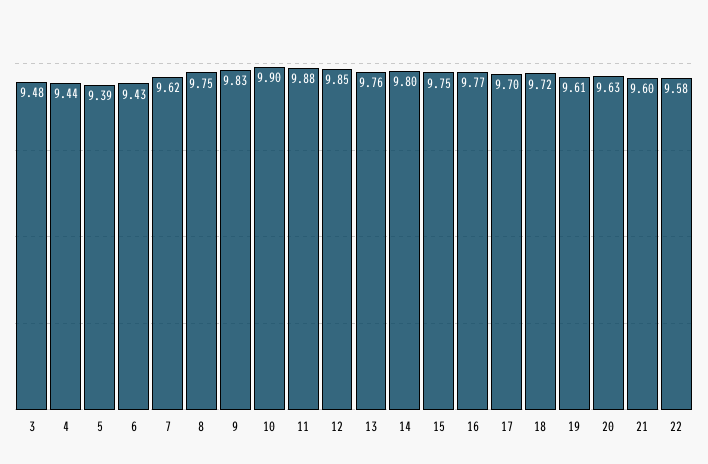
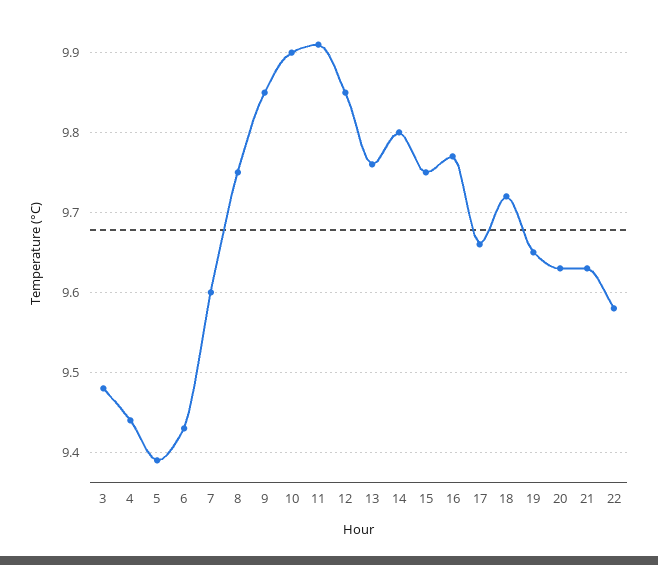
7: 9.62 -> 9.6
9: 9.83 -> 9.85
11: 9.88 -> 9.91
17: 9.7 -> 9.66
19: 9.61 -> 9.65
21: 9.6 -> 9.63

